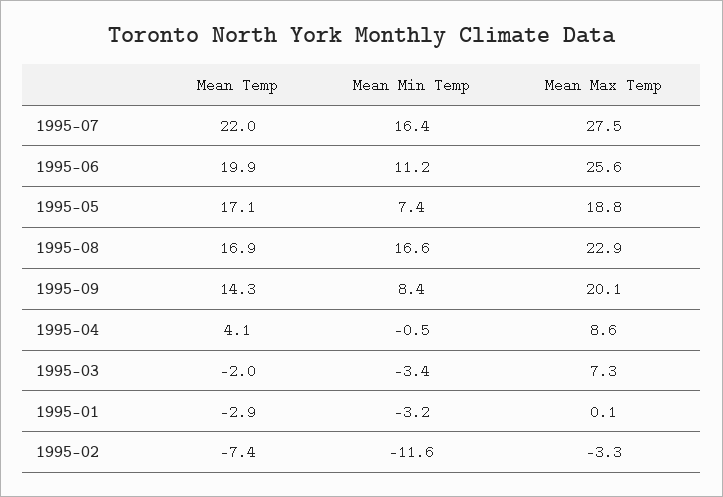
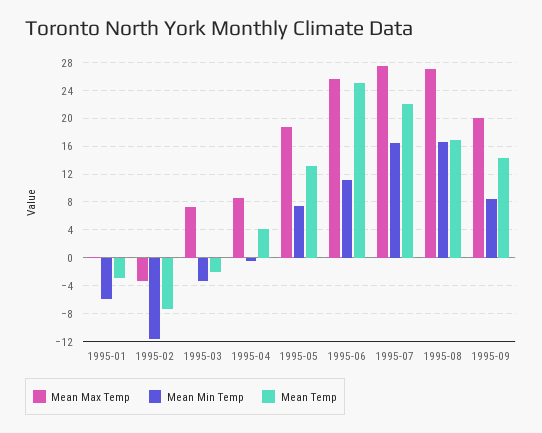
Mean Temp, 1995-06: 19.9 -> 25
Mean Temp, 1995-05: 17.1 -> 13
Mean Max Temp, 1995-08: 22.9 -> 27
Mean Min Temp, 1995-01: -3.2 -> -6

